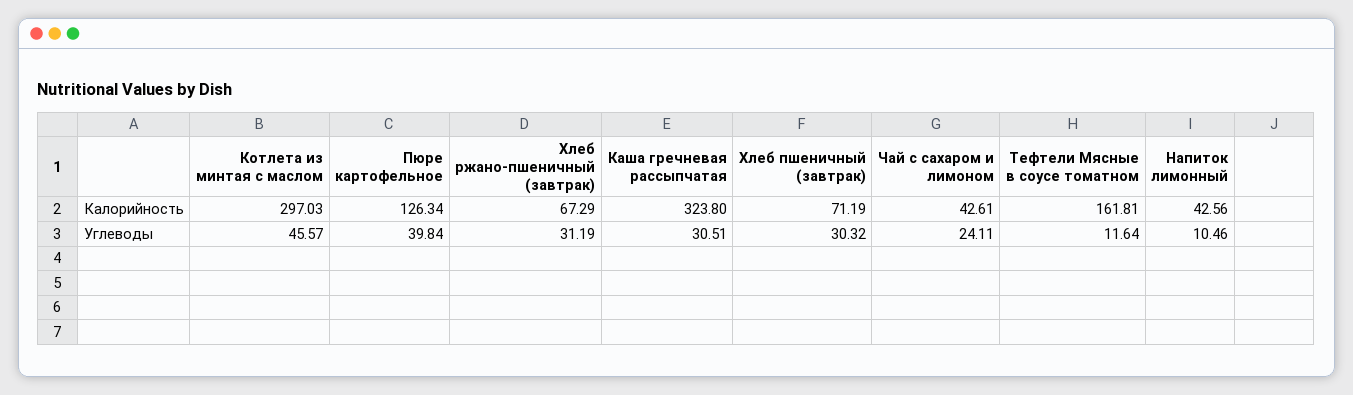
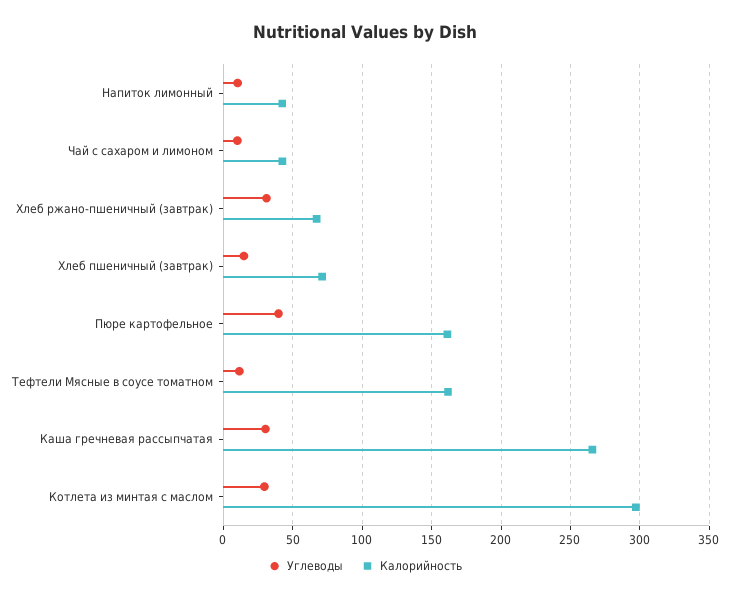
Калорийность, Пюре картофельное: 126.34 -> 160
Калорийность, Каша гречневая рассыпчатая: 323.8 -> 265
Углеводы, Котлета из минтая с маслом: 45.57 -> 30
Углеводы, Хлеб пшеничный (завтрак): 30.32 -> 15
Углеводы, Чай с сахаром и лимоном: 24.11 -> 10

